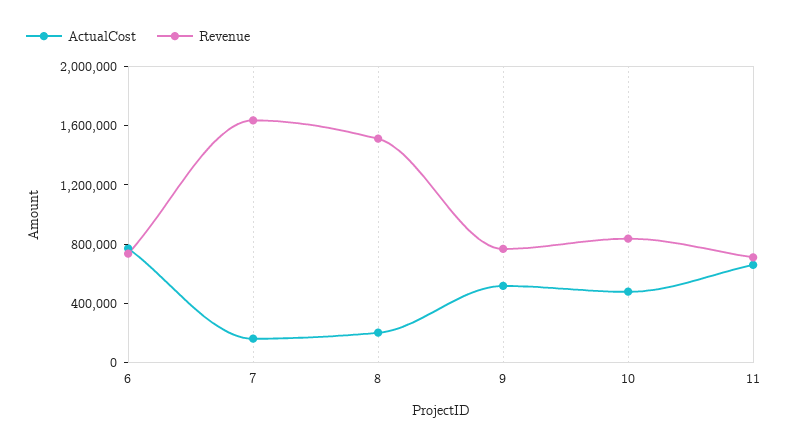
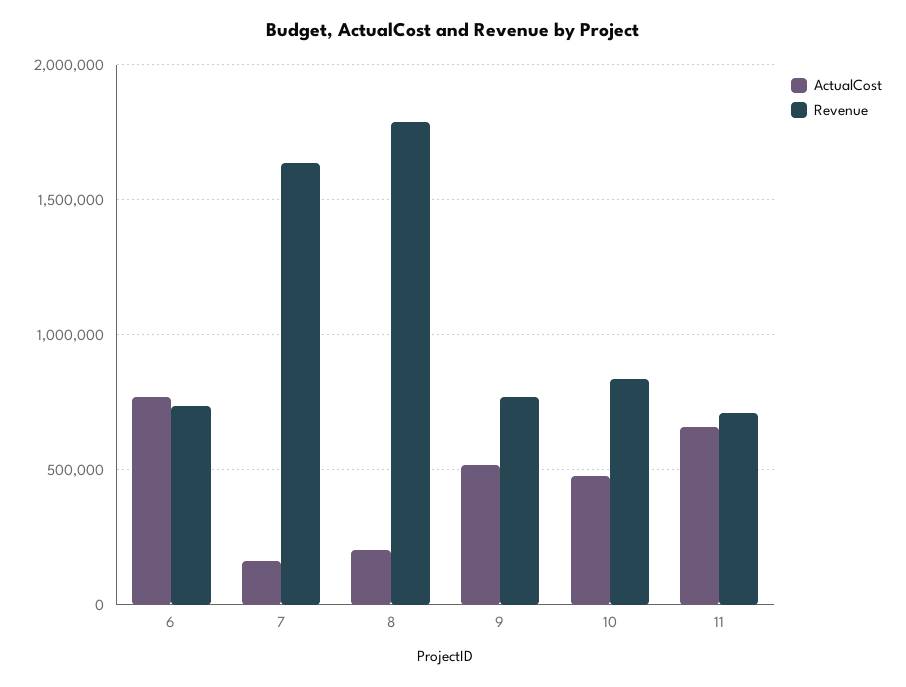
Revenue, 8: 1500000 -> 1800000

